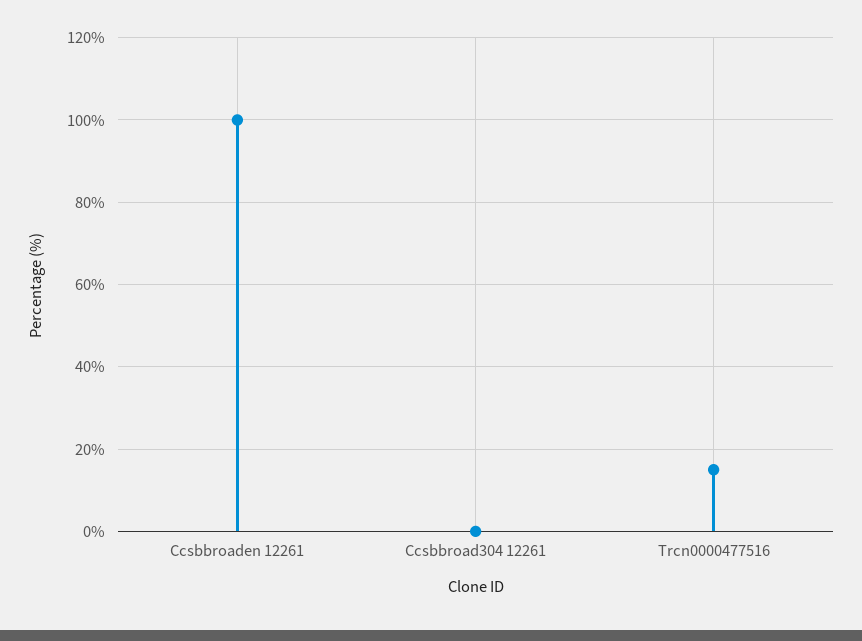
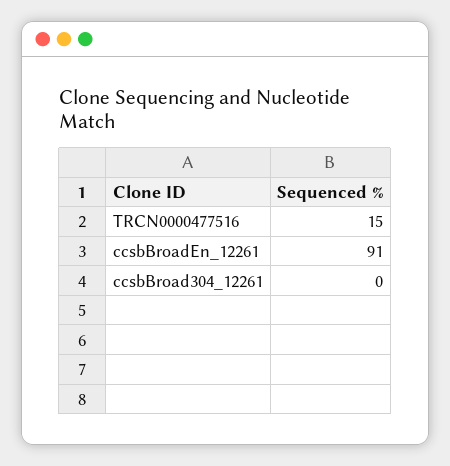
Ccsbbroaden 12261: 100 -> 91

